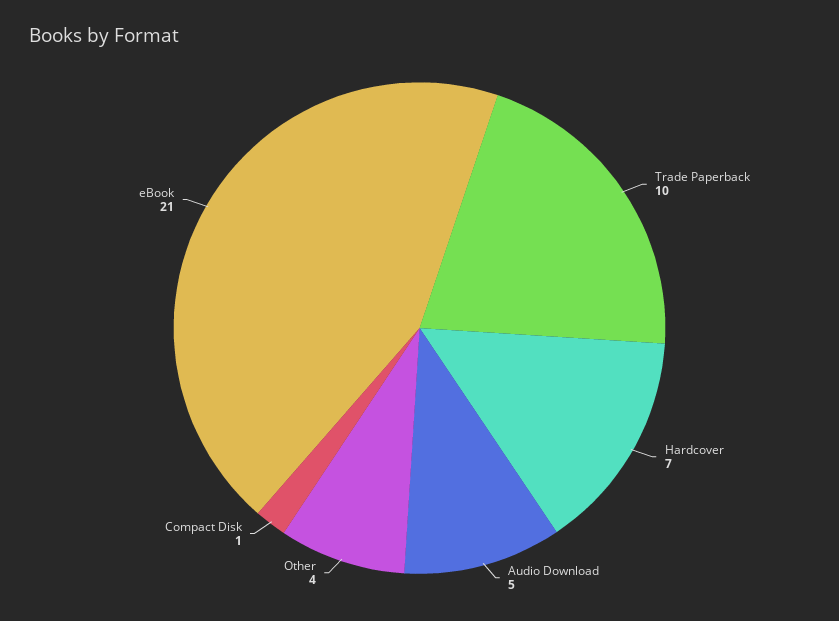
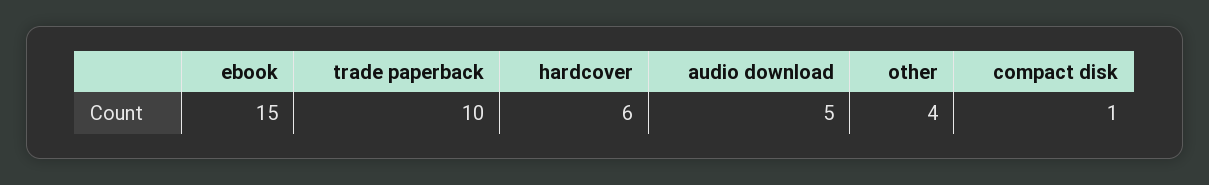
Hardcover: 7 -> 6
eBook: 21 -> 15

